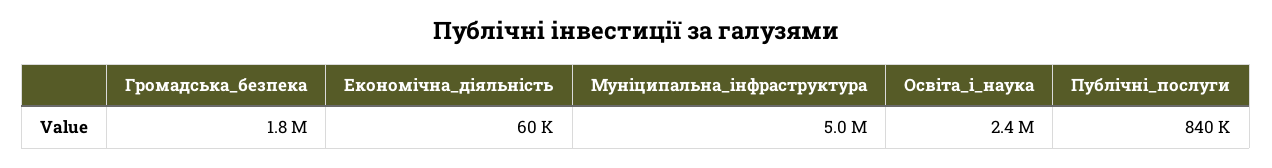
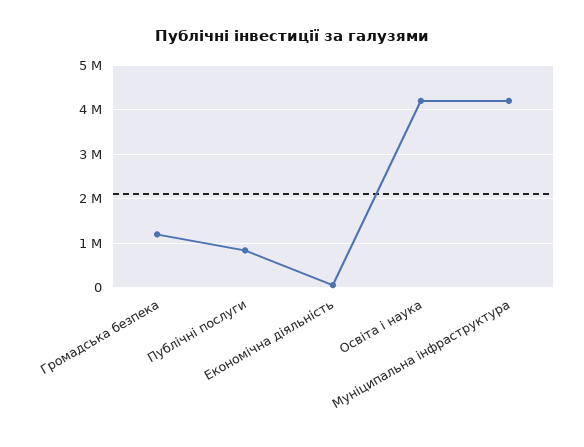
Громадська_безпека: 1800000 -> 1200000
Муніципальна_інфраструктура: 5000000 -> 4200000
Освіта_і_наука: 2400000 -> 4200000

